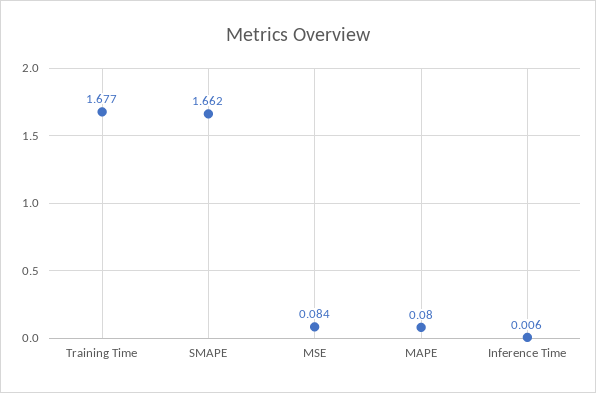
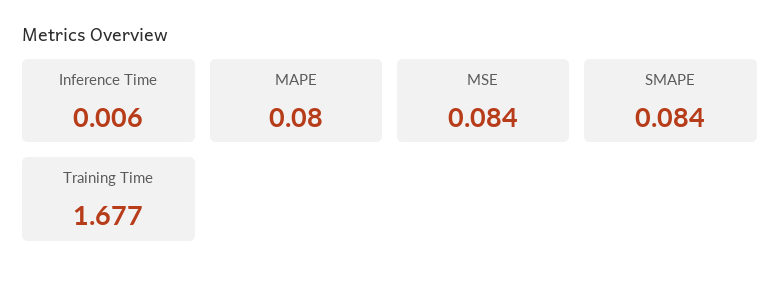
SMAPE: 1.662 -> 0.084

